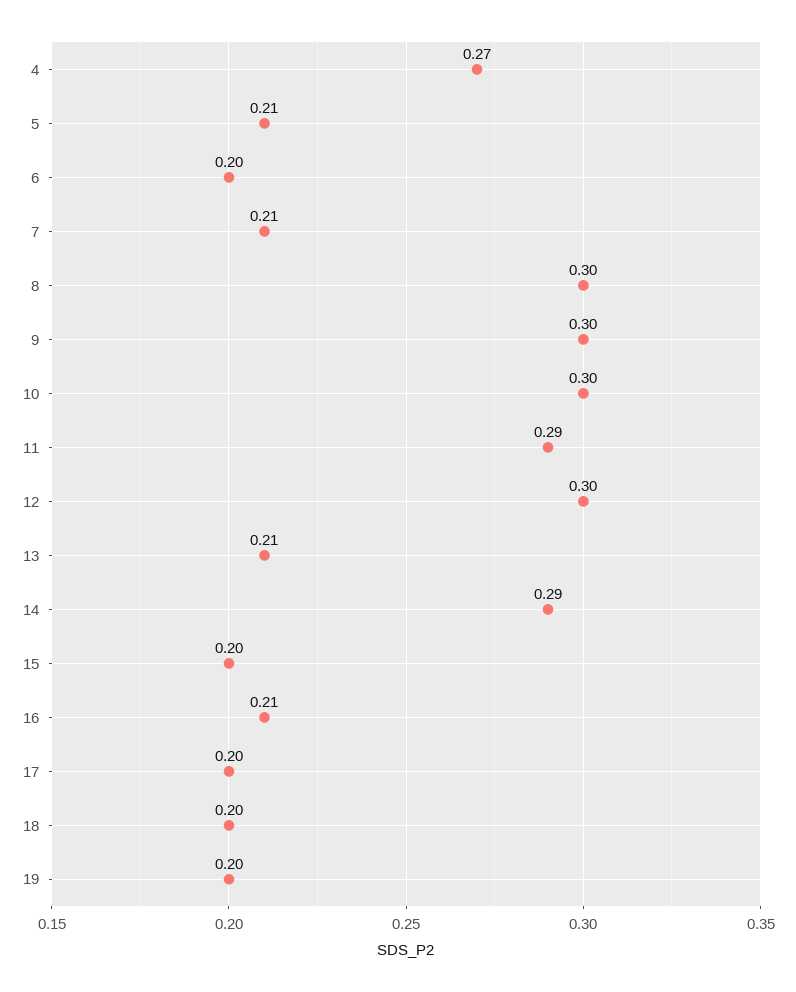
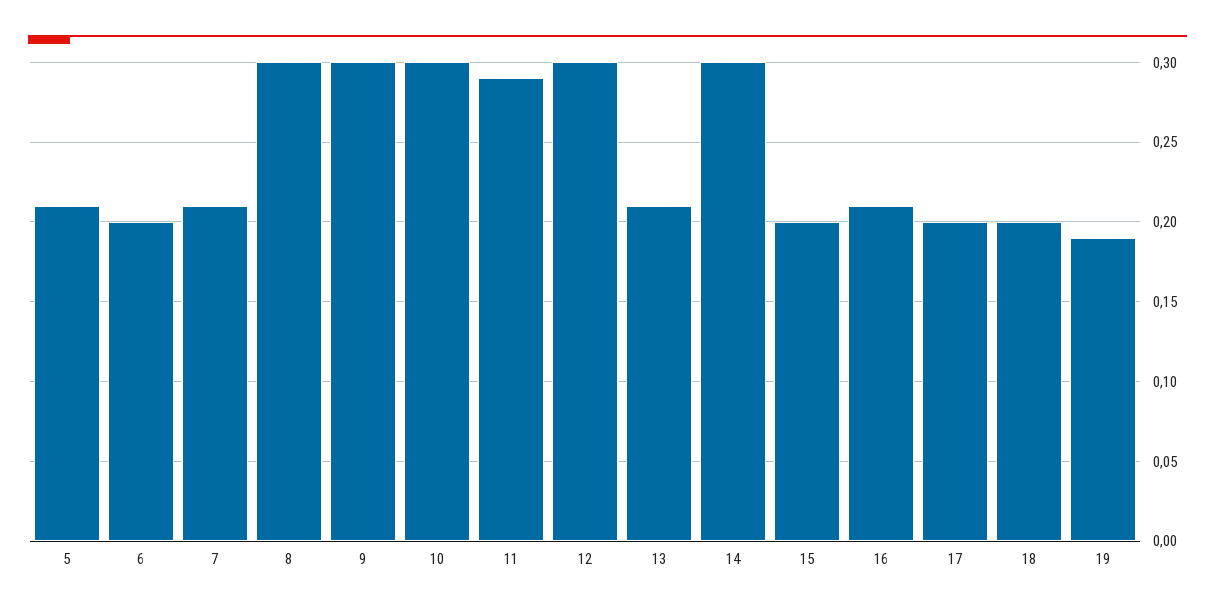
4: 0.27 -> none
14: 0.29 -> 0.3
19: 0.2 -> 0.19

